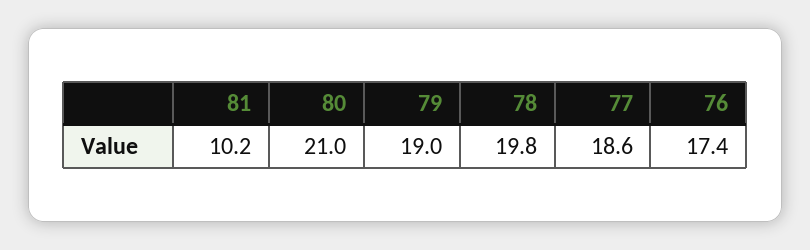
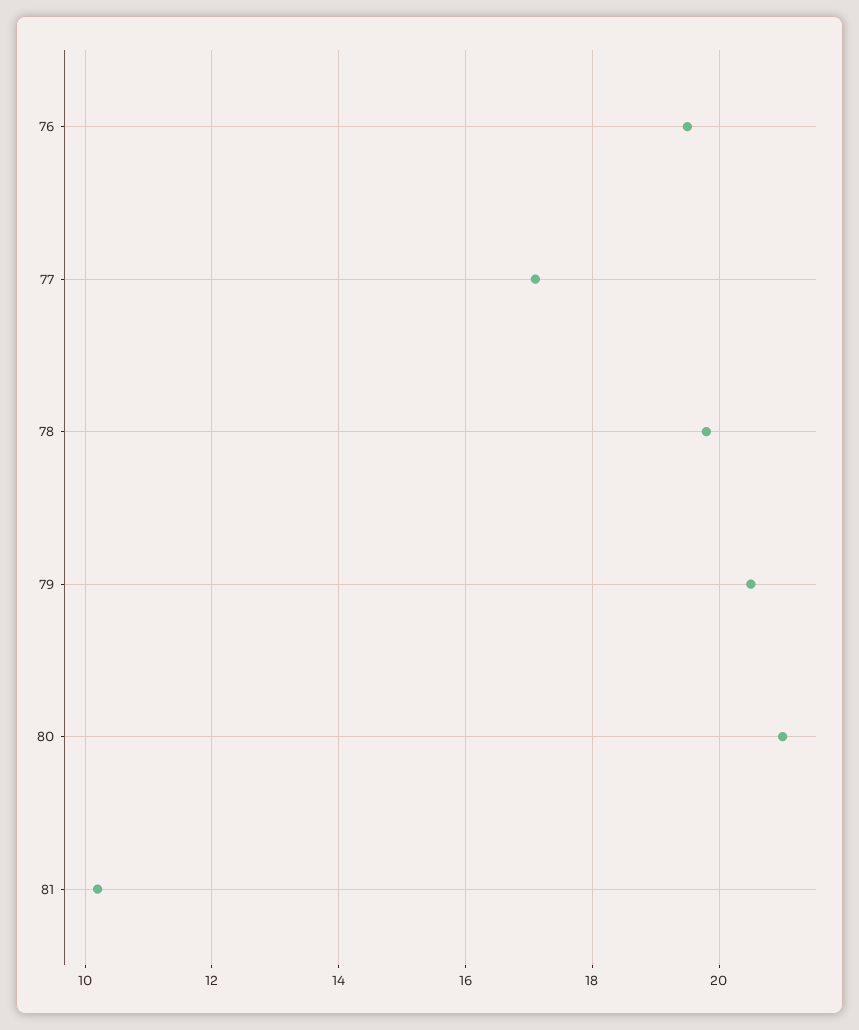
79: 19 -> 20.5
77: 18.6 -> 17
76: 17.4 -> 19.5

